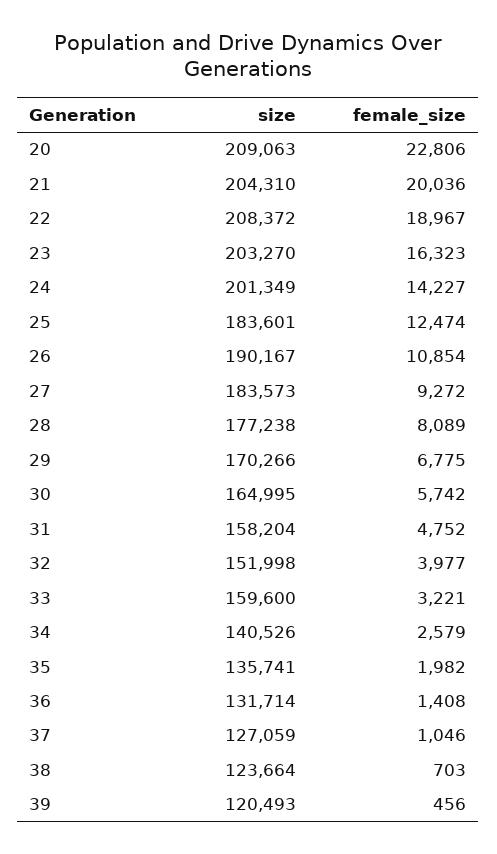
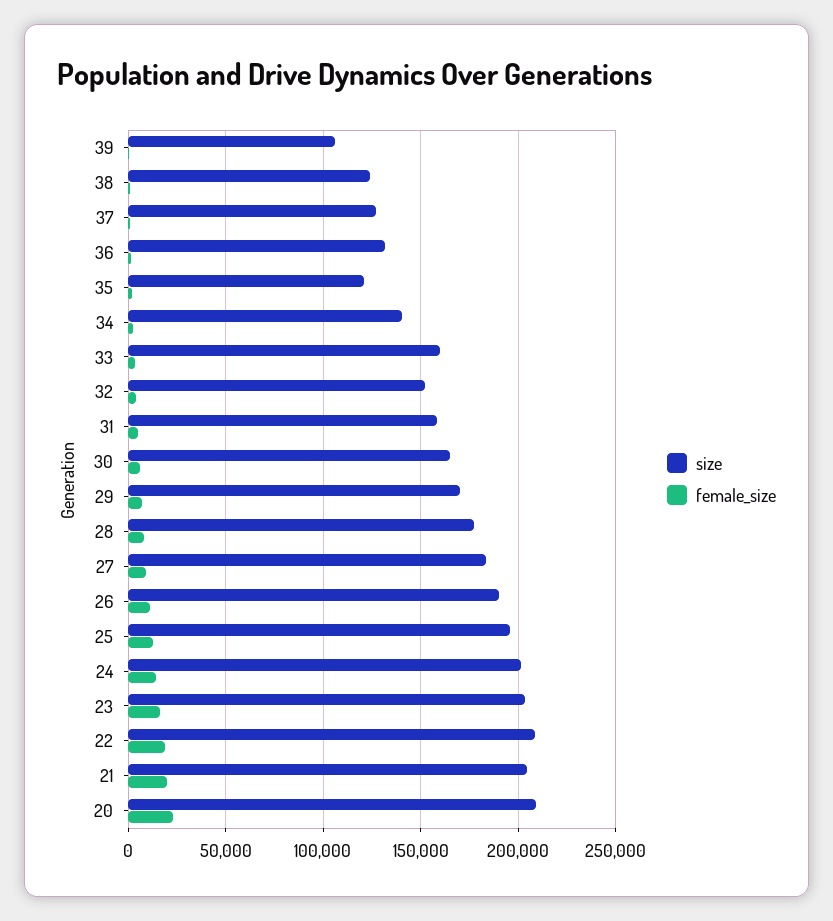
size, 25: 183601 -> 195000
size, 35: 135741 -> 120000
size, 39: 120493 -> 105000

